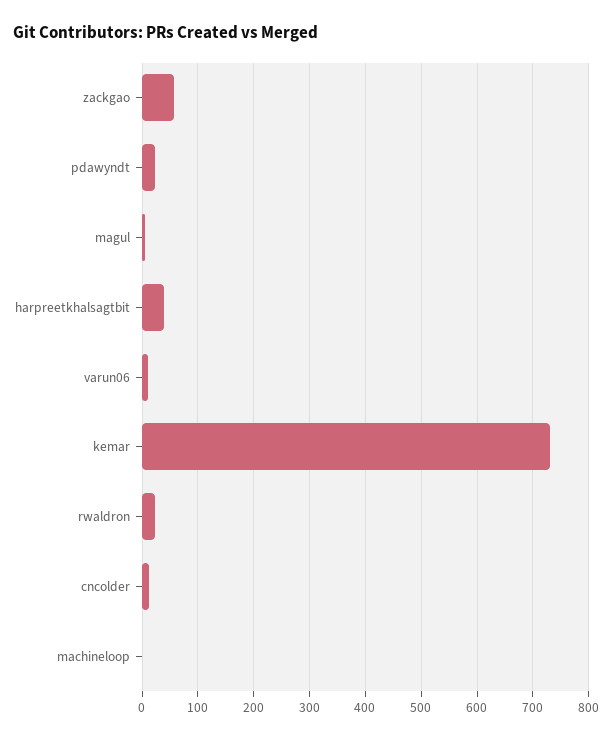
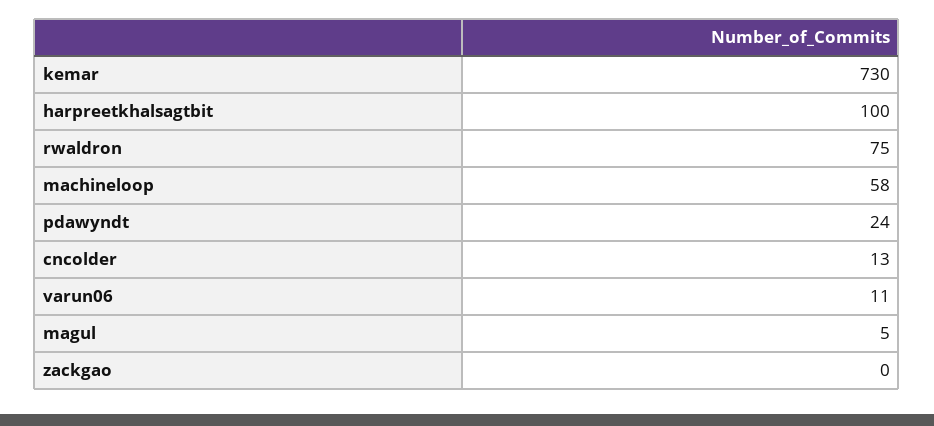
zackgao: 60 -> 0
harpreetkhalsagtbit: 40 -> 100
rwaldron: 20 -> 75
machineloop: 0 -> 58

